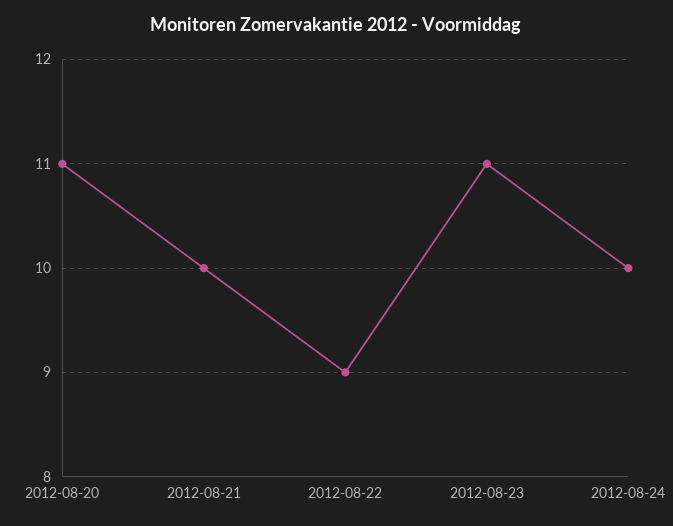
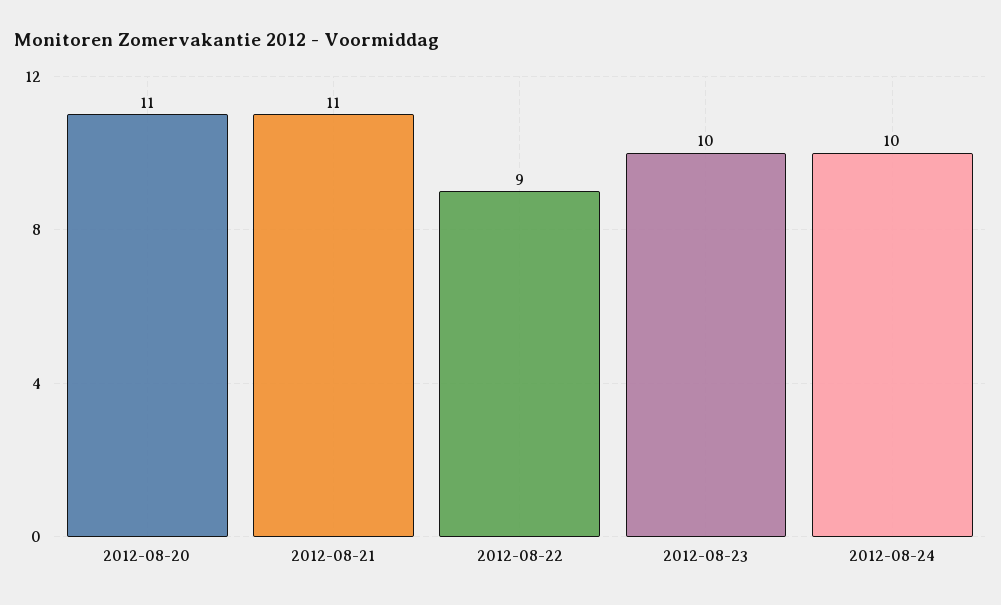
2012-08-21: 10 -> 11
2012-08-23: 11 -> 10

